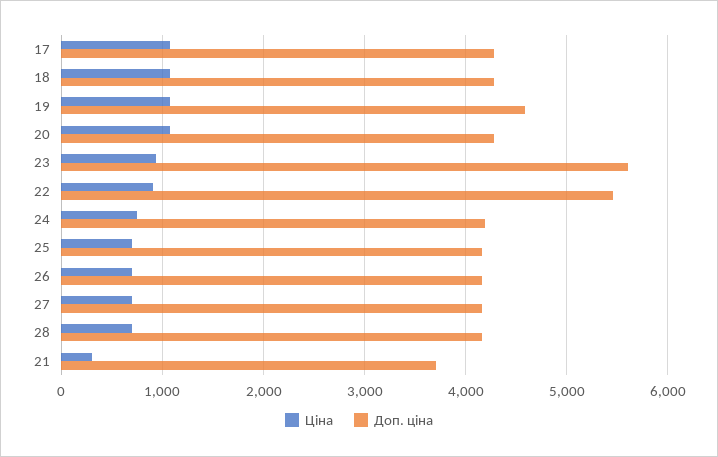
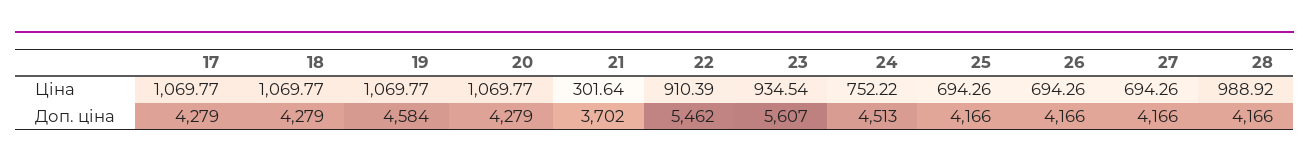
Доп. ціна, 24: 4200 -> 4513
Ціна, 28: 700 -> 988.92

